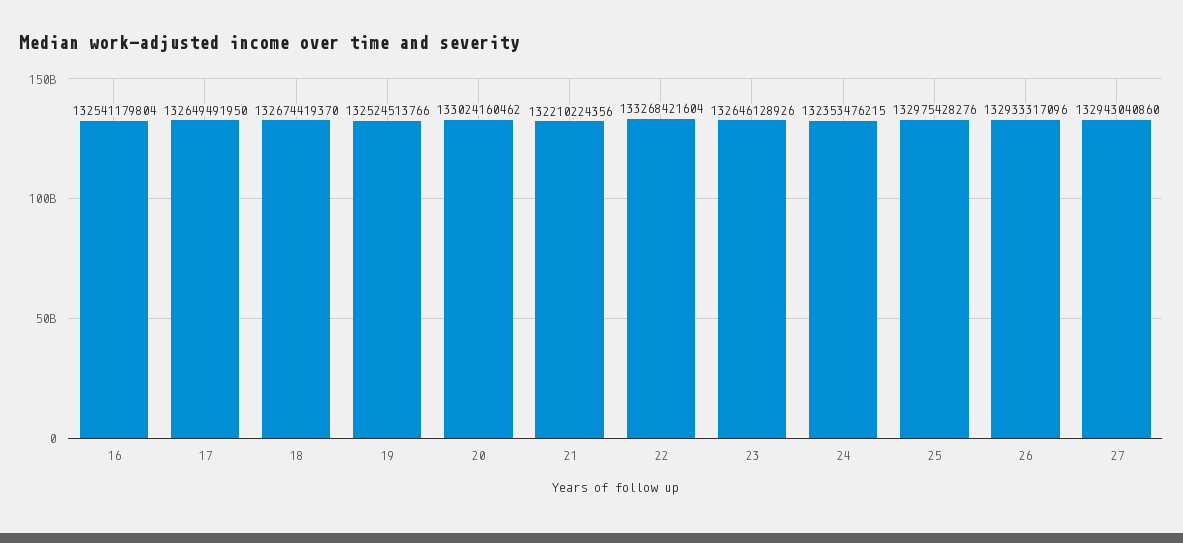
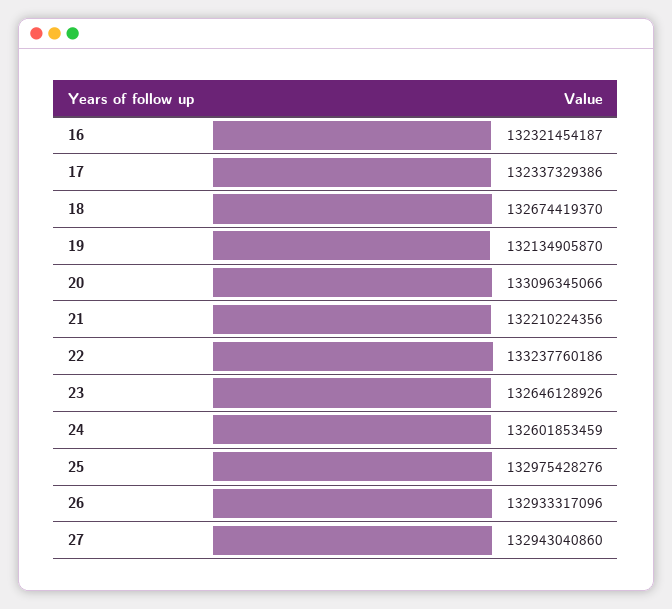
16: 132541179804 -> 132321454187
17: 132649491950 -> 132337329386
19: 132524513766 -> 132134905870
20: 133024160462 -> 133096345066
22: 133268421604 -> 133237760186
24: 132353476215 -> 132601853459

